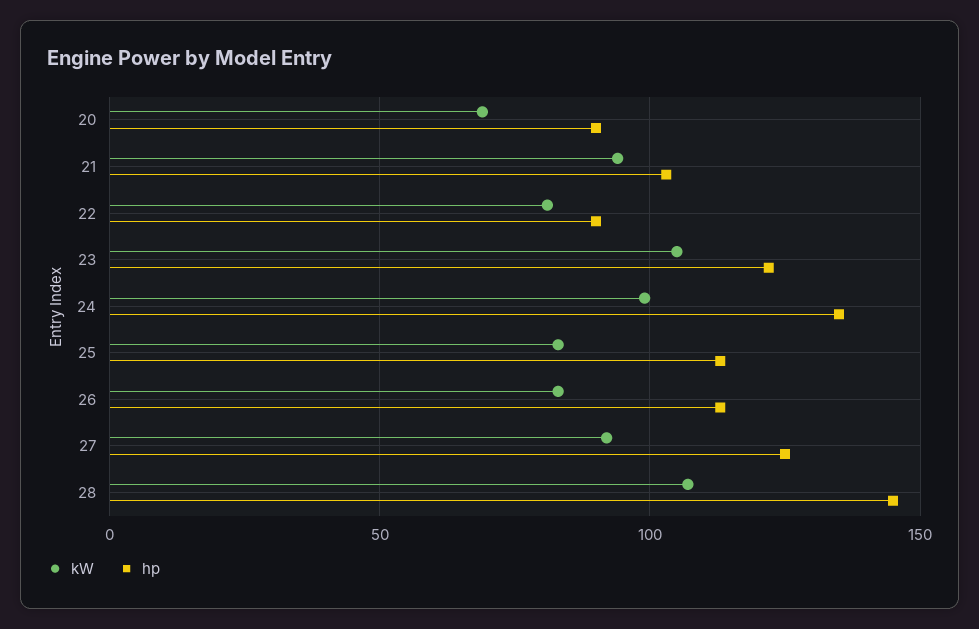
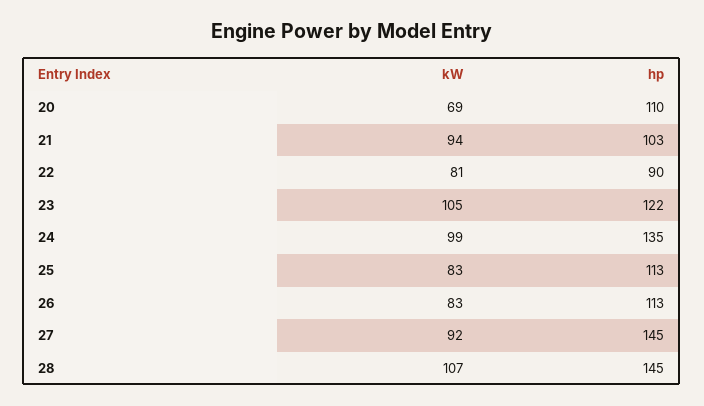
hp, 20: 90 -> 110
hp, 27: 125 -> 145

